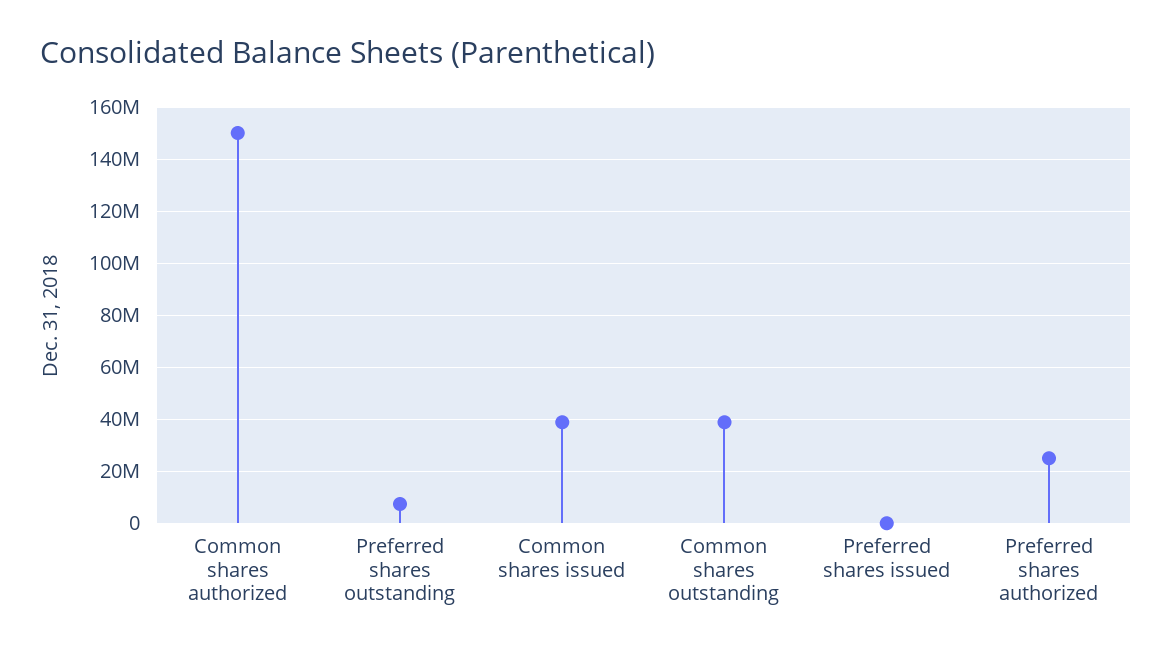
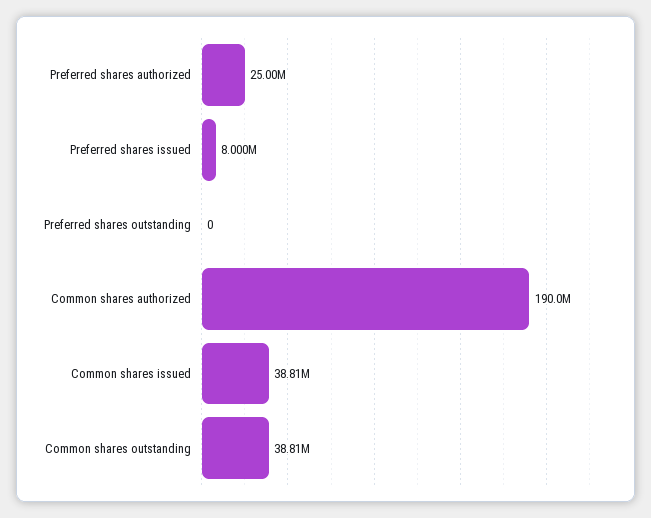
Common shares authorized: 150000000 -> 190000000
Preferred shares outstanding: 7500000 -> 0
Preferred shares issued: 0 -> 8000000

